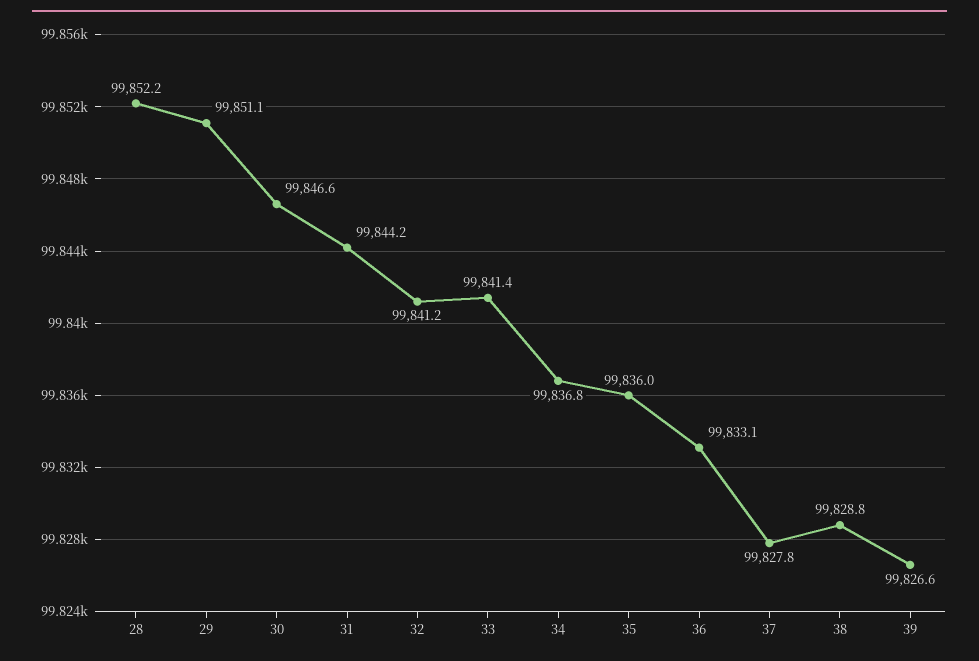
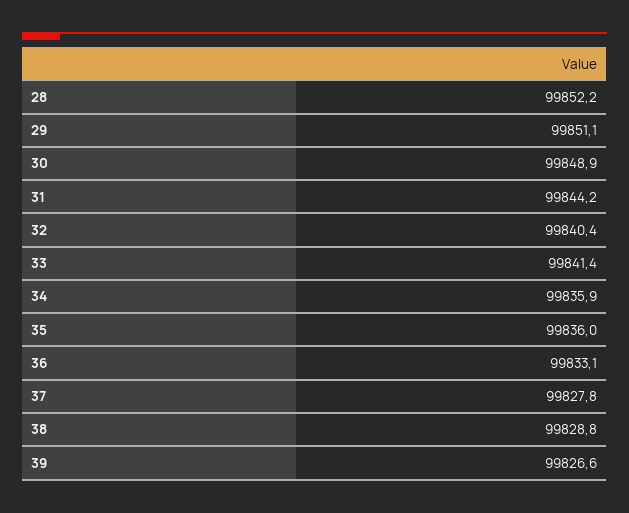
30: 99846.6 -> 99848.9
32: 99841.2 -> 99840.4
34: 99836.8 -> 99835.9

